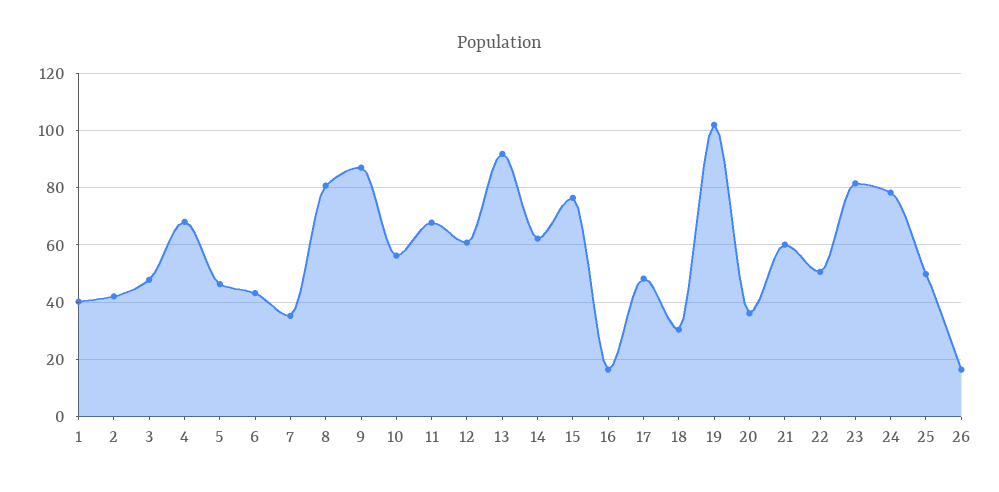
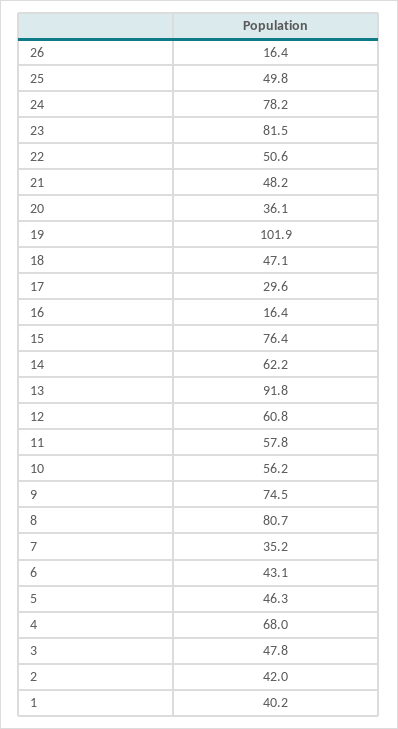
9: 87.5 -> 74.5
11: 67.5 -> 57.8
17: 47.5 -> 29.6
18: 30 -> 47.1
21: 60 -> 48.2

